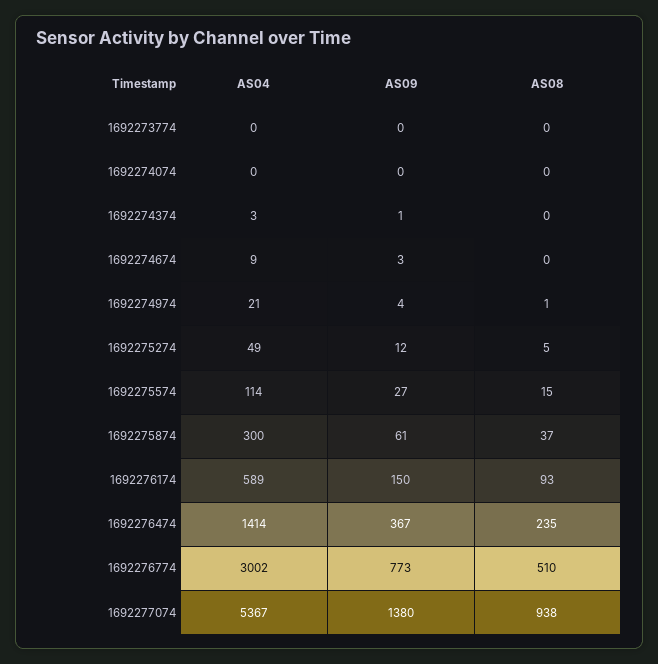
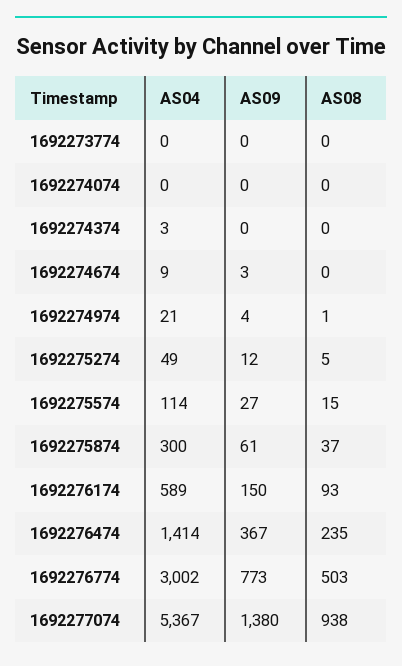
AS09, 1692274374: 1 -> 0
AS08, 1692276774: 510 -> 503

